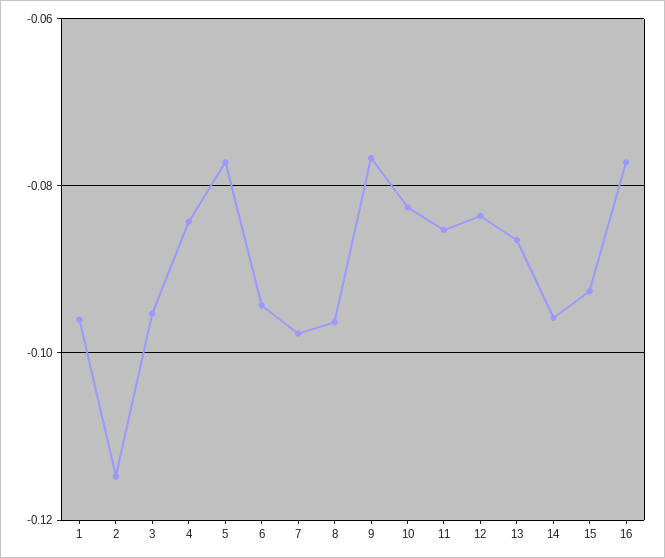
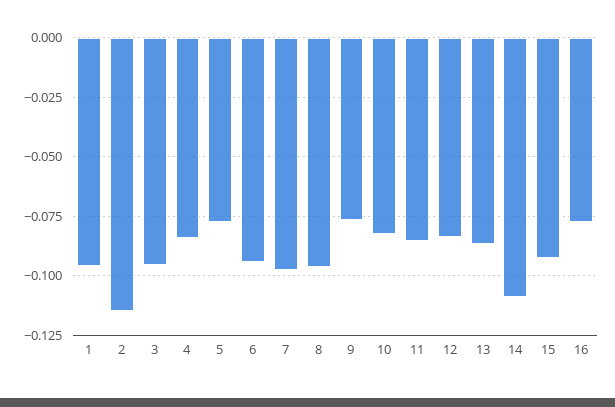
14: -0.096 -> -0.11

